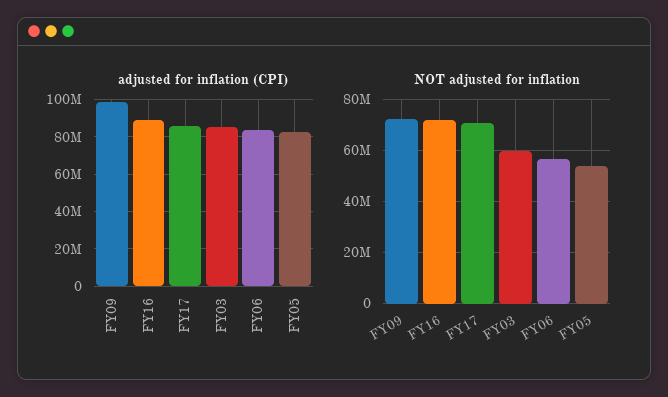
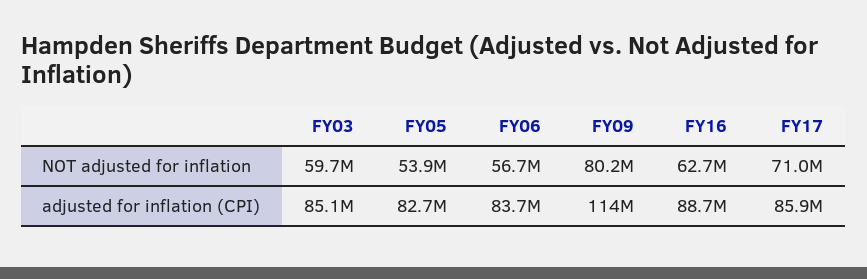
adjusted for inflation (CPI), FY09: 100000000 -> 114000000
NOT adjusted for inflation, FY09: 72500000 -> 80200000
NOT adjusted for inflation, FY16: 72500000 -> 62700000

